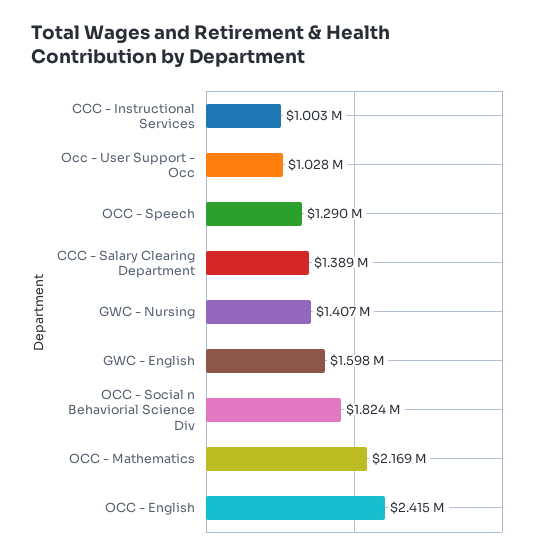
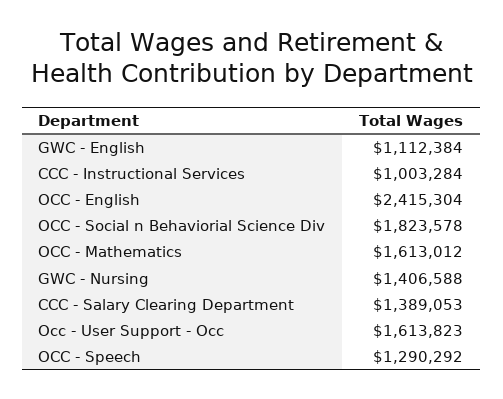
Occ - User Support - Occ: 1028000 -> 1613823
GWC - English: 1598000 -> 1112384
OCC - Mathematics: 2169000 -> 1613012

